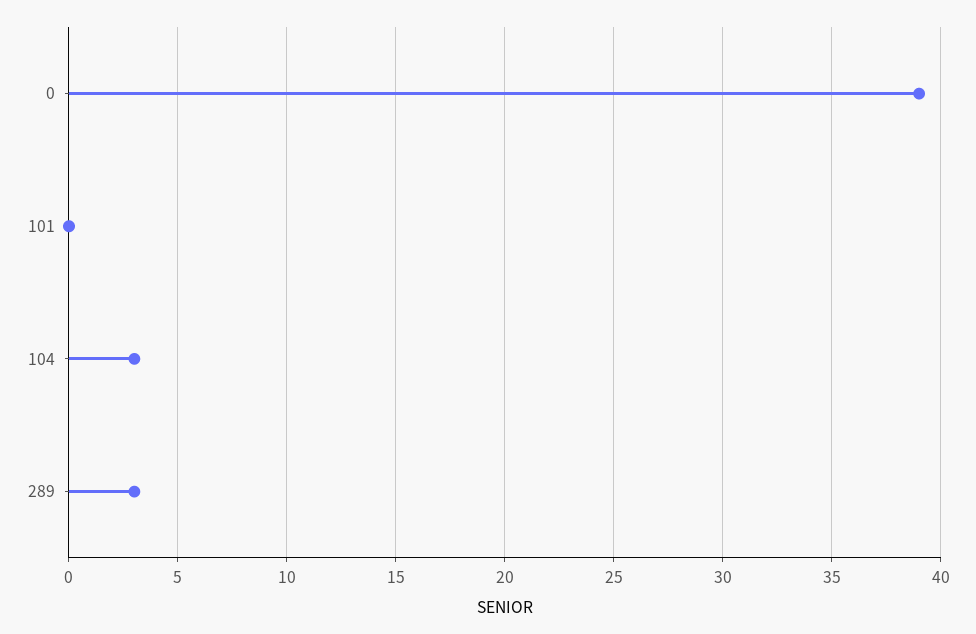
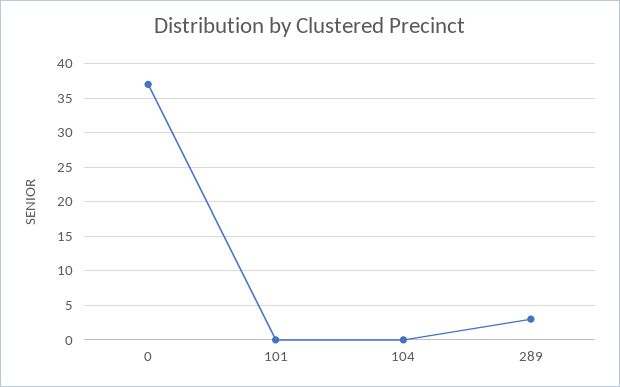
0: 39 -> 37
104: 3 -> 0

